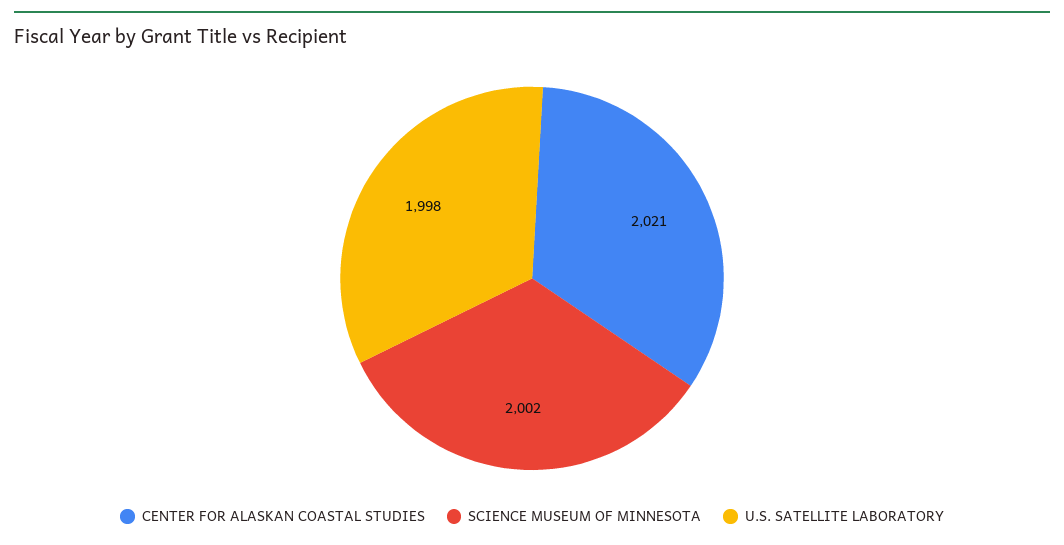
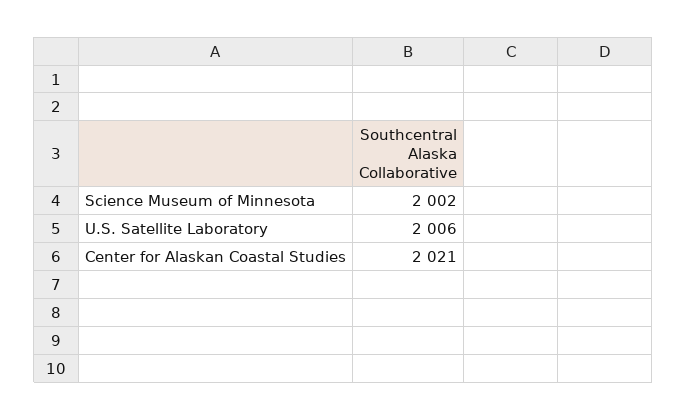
U.S. SATELLITE LABORATORY: 1998 -> 2006

